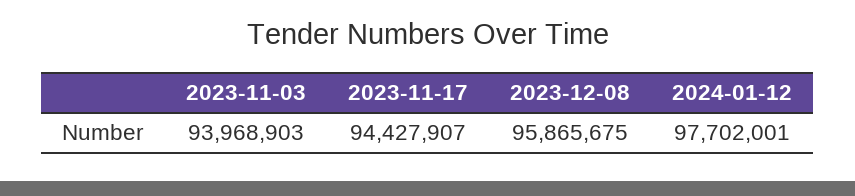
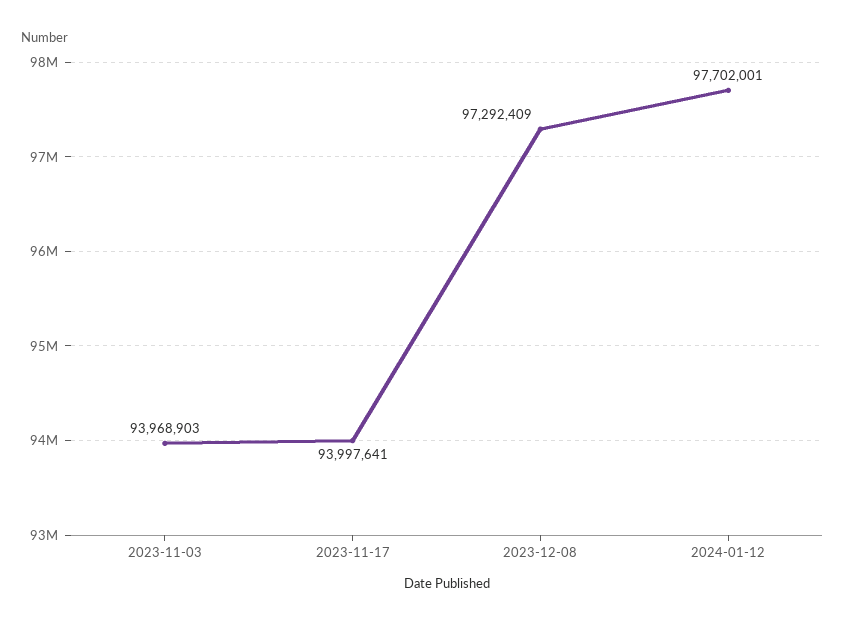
2023-11-17: 94427907 -> 93997641
2023-12-08: 95865675 -> 97292409

